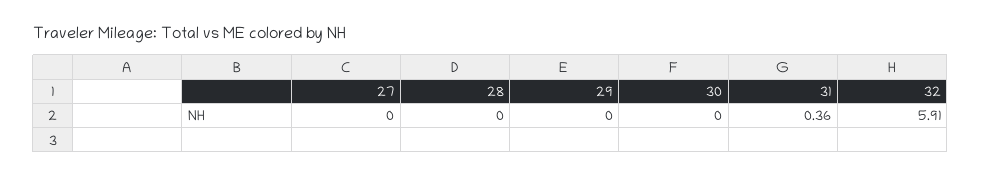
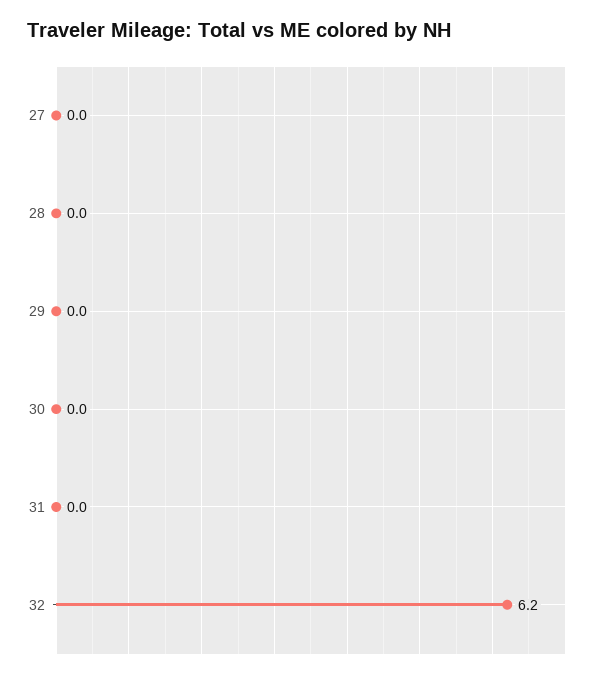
31: 0.36 -> 0
32: 5.91 -> 6.2

